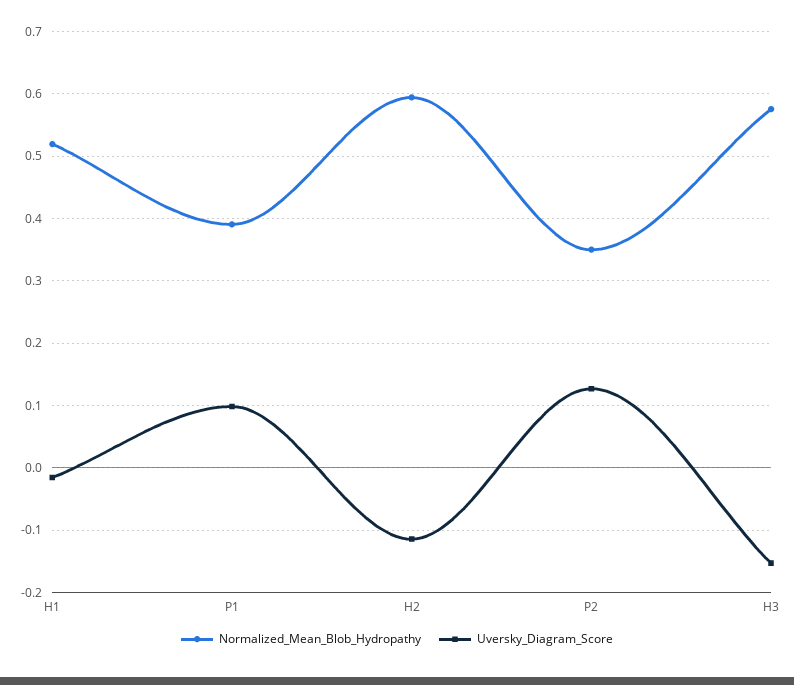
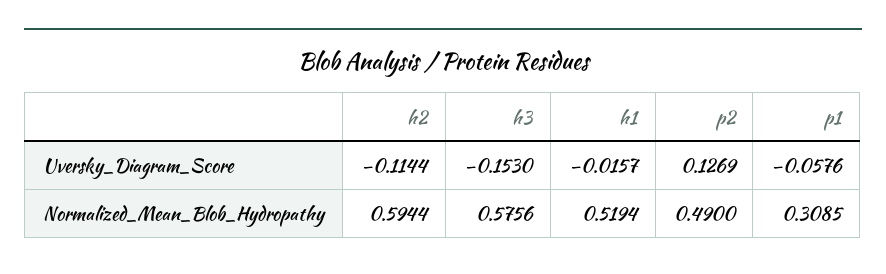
Normalized_Mean_Blob_Hydropathy, P1: 0.39 -> 0.3085
Uversky_Diagram_Score, P1: 0.1 -> -0.0576
Normalized_Mean_Blob_Hydropathy, P2: 0.35 -> 0.49

